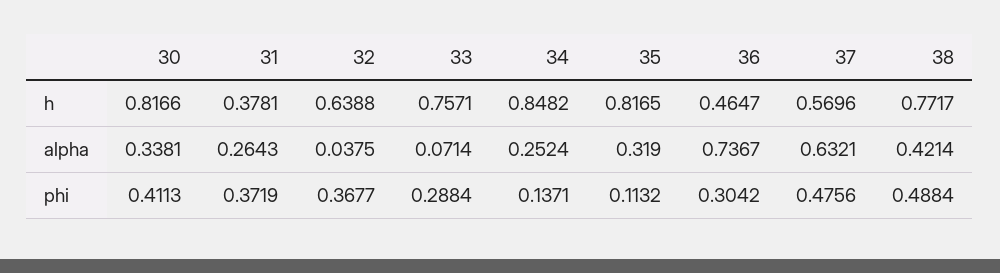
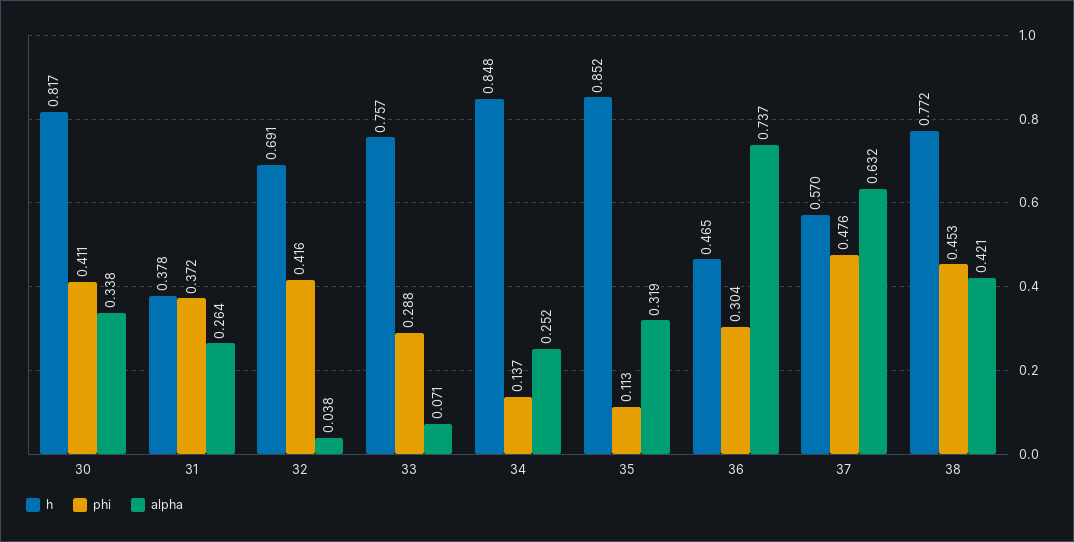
h, 32: 0.6388 -> 0.691
h, 35: 0.8165 -> 0.852
phi, 32: 0.3677 -> 0.416
phi, 38: 0.4884 -> 0.453

